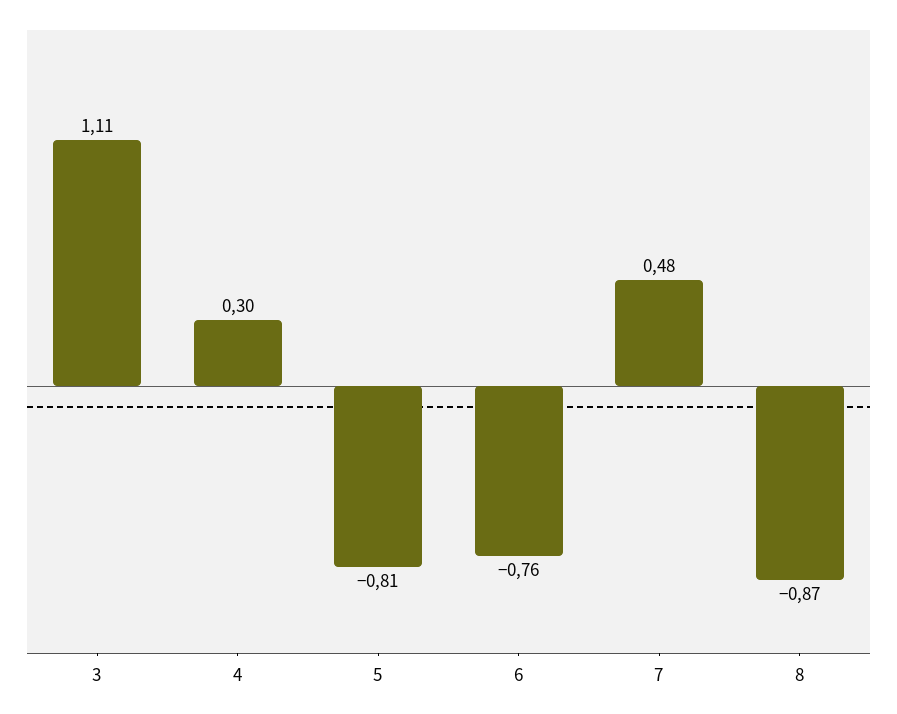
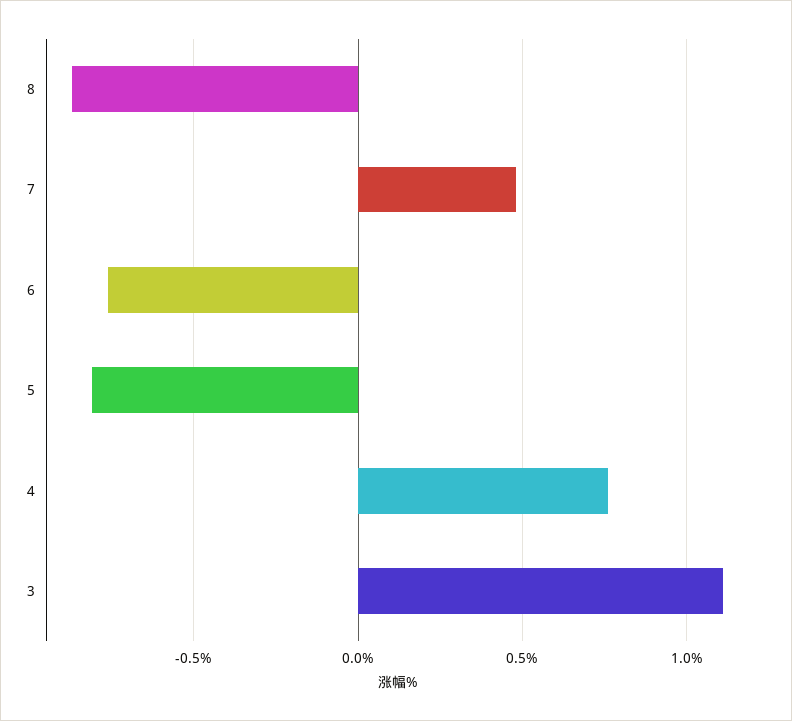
4: 0.3 -> 0.75

